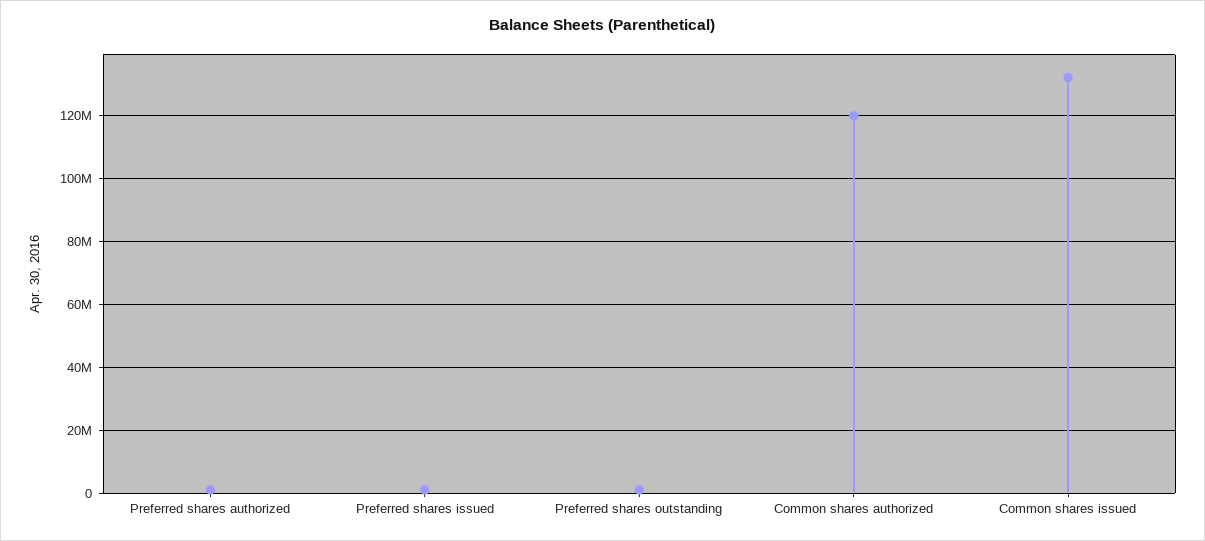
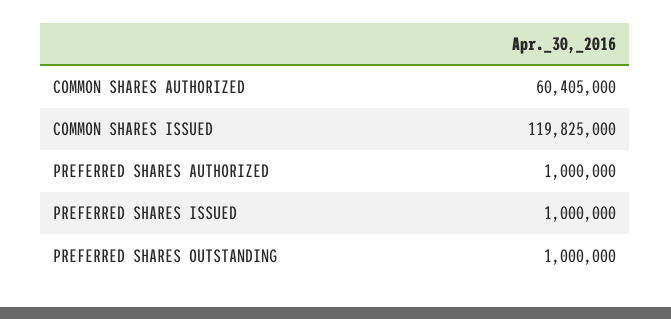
Common shares authorized: 120000000 -> 60405000
Common shares issued: 132000000 -> 119825000

